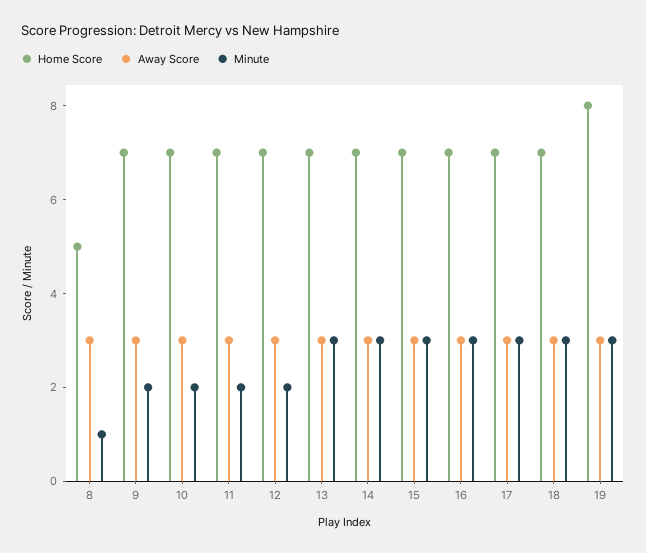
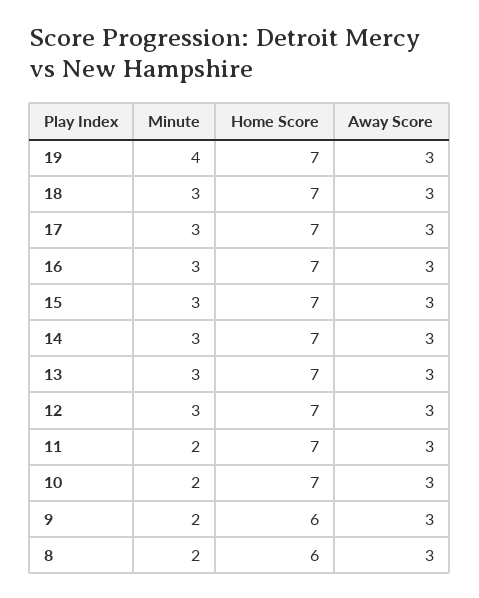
Home Score, 8: 5 -> 6
Minute, 8: 1 -> 2
Home Score, 9: 7 -> 6
Minute, 12: 2 -> 3
Home Score, 19: 8 -> 7
Minute, 19: 3 -> 4

